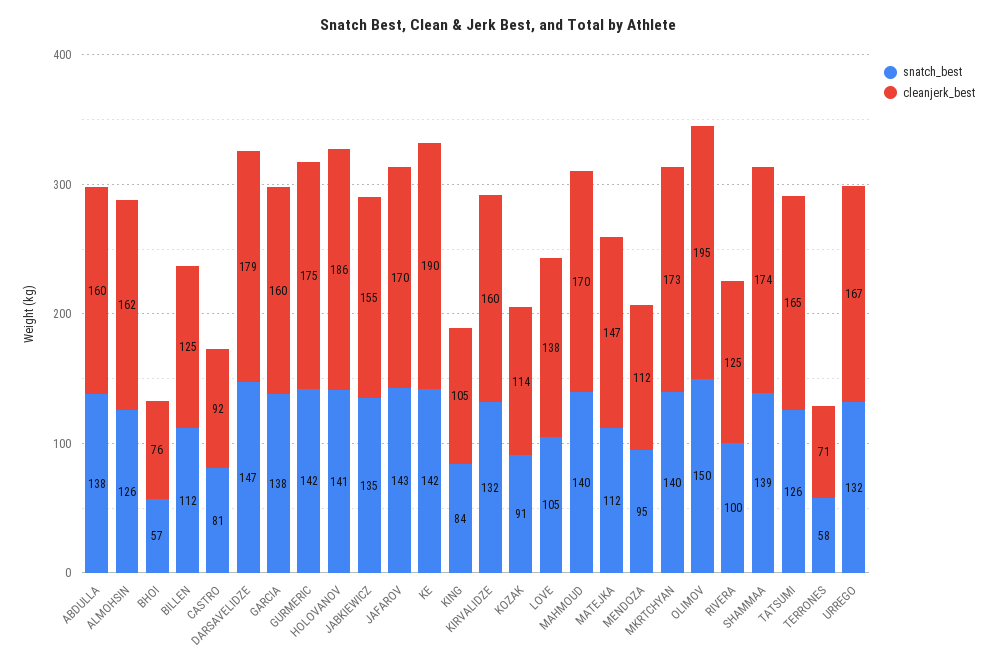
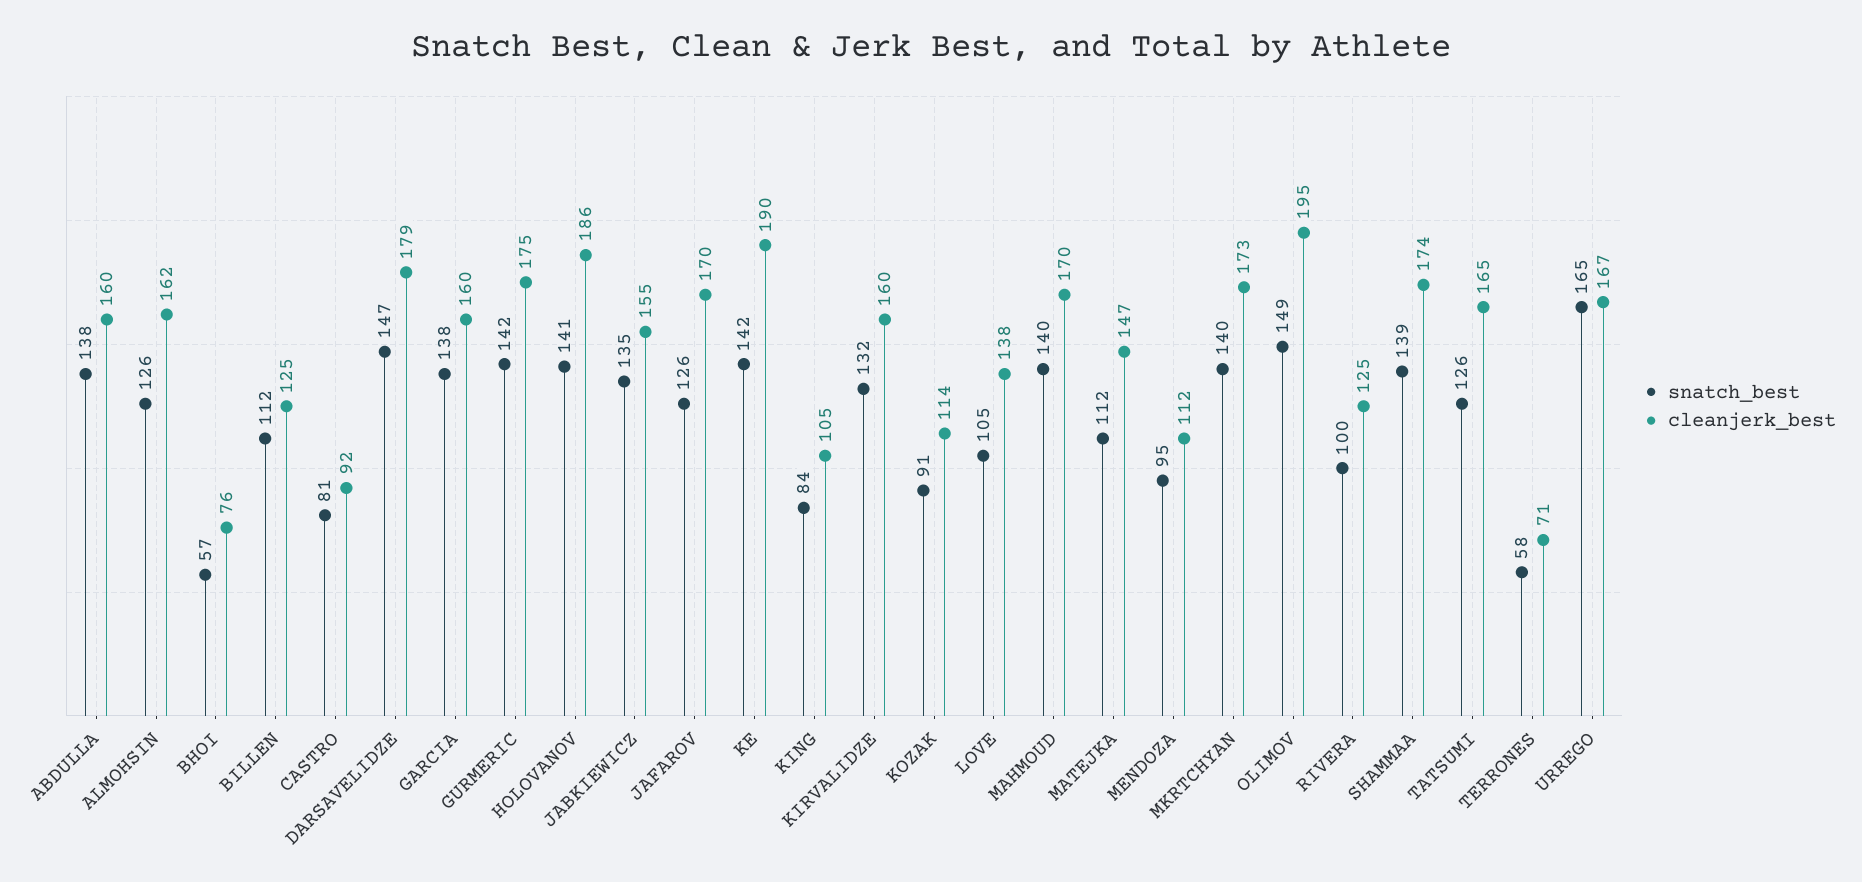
snatch_best, JAFAROV: 143 -> 126
snatch_best, OLIMOV: 150 -> 149
snatch_best, URREGO: 132 -> 165

